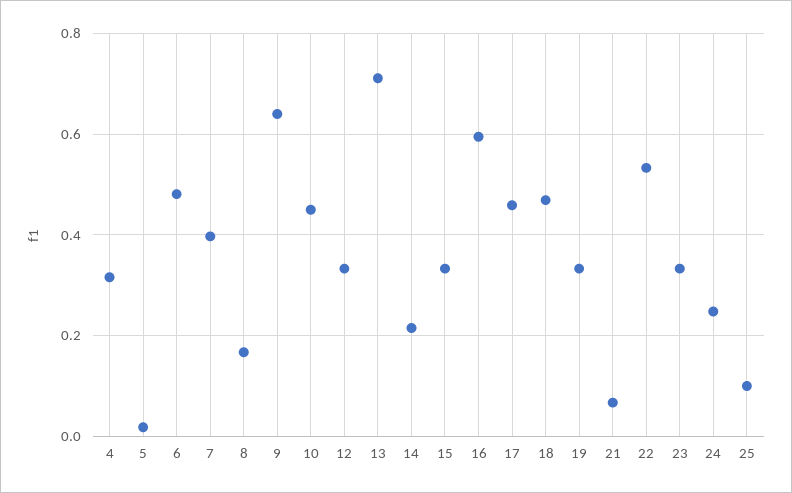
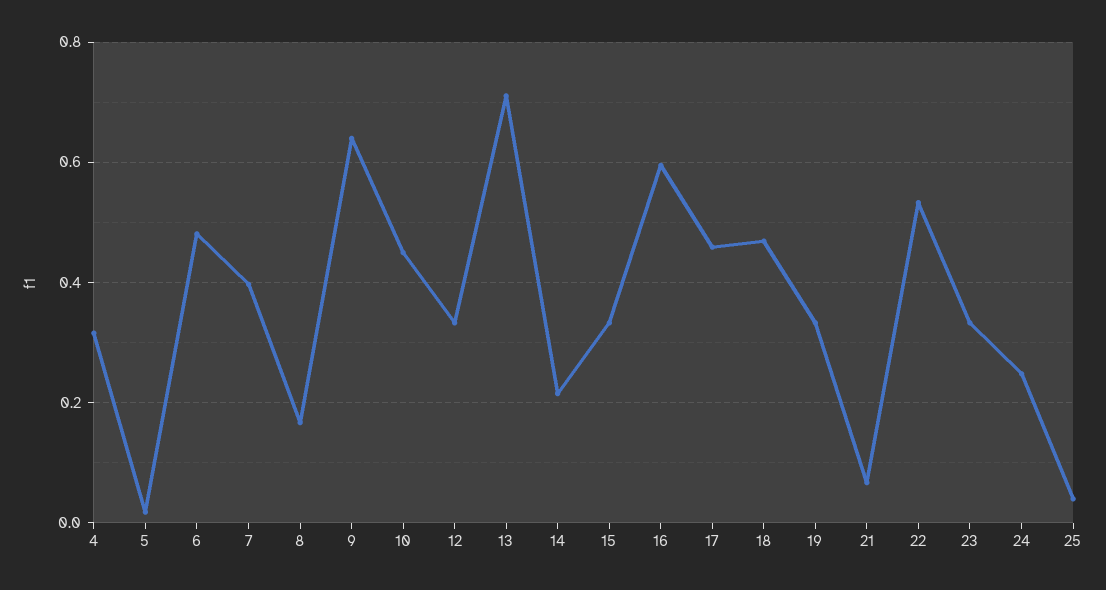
25: 0.1 -> 0.04

